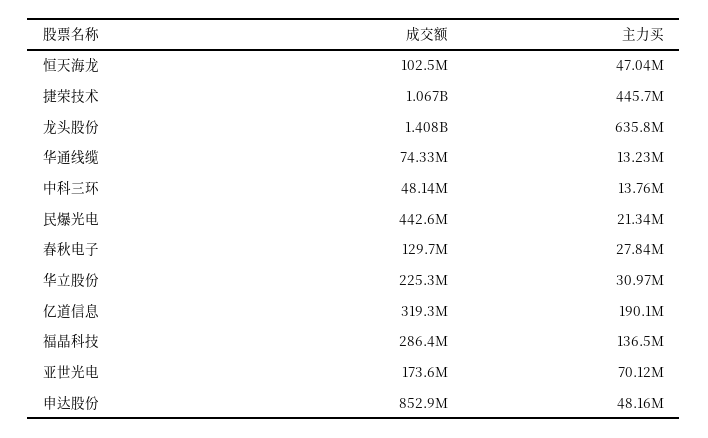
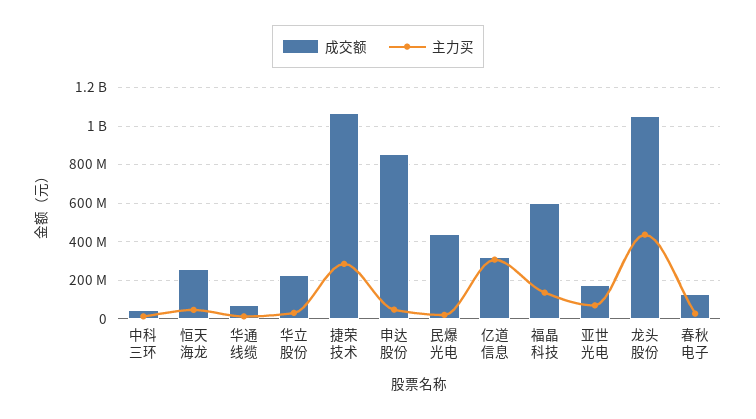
成交额, 恒天海龙: 102500000 -> 250000000
主力买, 捷荣技术: 445700000 -> 300000000
成交额, 龙头股份: 1408000000 -> 1050000000
主力买, 龙头股份: 635800000 -> 450000000
主力买, 亿道信息: 190100000 -> 300000000
成交额, 福晶科技: 286400000 -> 600000000

